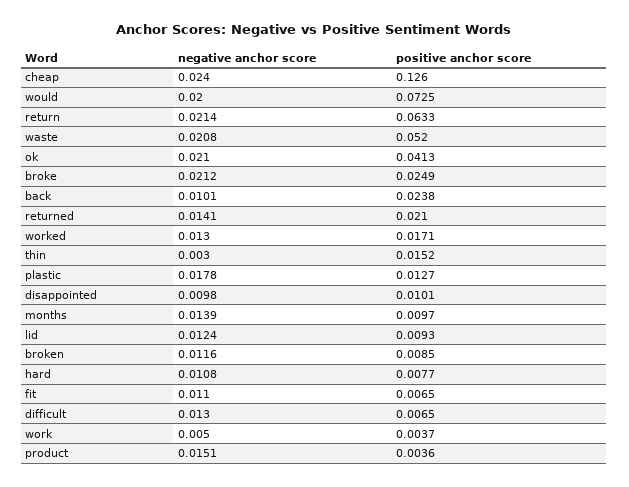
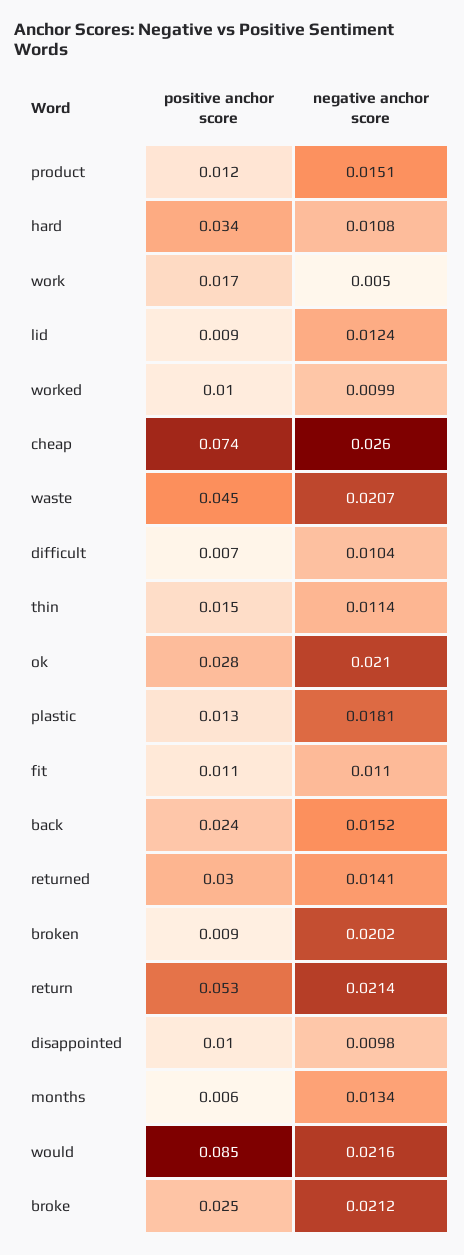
negative anchor score, cheap: 0.024 -> 0.026
positive anchor score, cheap: 0.126 -> 0.074
negative anchor score, would: 0.02 -> 0.0216
positive anchor score, would: 0.0725 -> 0.085
positive anchor score, return: 0.0633 -> 0.053
negative anchor score, waste: 0.0208 -> 0.0207
positive anchor score, waste: 0.052 -> 0.045
positive anchor score, ok: 0.0413 -> 0.028
negative anchor score, back: 0.0101 -> 0.0152
positive anchor score, returned: 0.021 -> 0.03
negative anchor score, worked: 0.013 -> 0.0099
positive anchor score, worked: 0.0171 -> 0.01
negative anchor score, thin: 0.003 -> 0.0114
negative anchor score, plastic: 0.0178 -> 0.0181
negative anchor score, months: 0.0139 -> 0.0134
positive anchor score, months: 0.0097 -> 0.006
negative anchor score, broken: 0.0116 -> 0.0202
positive anchor score, hard: 0.0077 -> 0.034
positive anchor score, fit: 0.0065 -> 0.011
negative anchor score, difficult: 0.013 -> 0.0104
positive anchor score, work: 0.0037 -> 0.017
positive anchor score, product: 0.0036 -> 0.012

